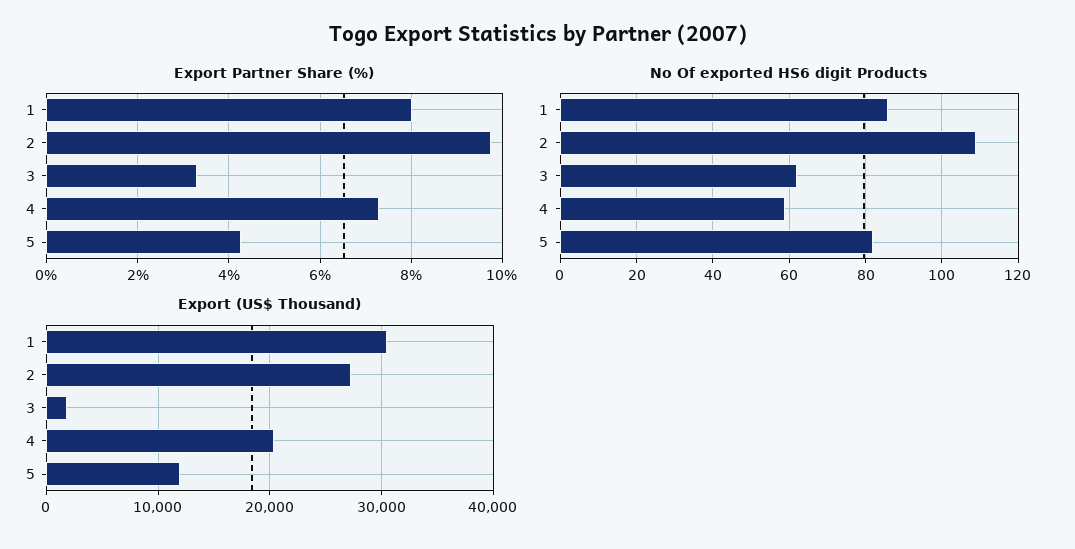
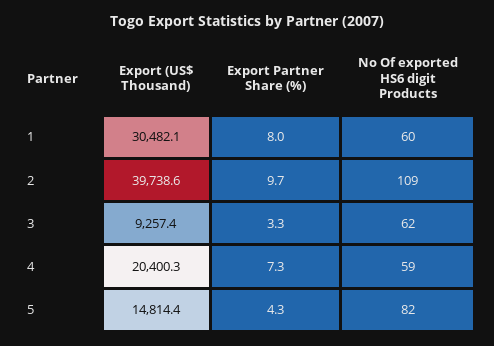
No Of exported HS6 digit Products, 1: 85 -> 60
Export (US$ Thousand), 2: 27000 -> 39738.6
Export (US$ Thousand), 3: 2000 -> 9257.4
Export (US$ Thousand), 5: 12000 -> 14814.4

